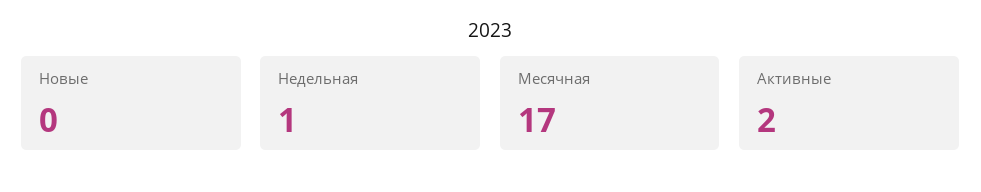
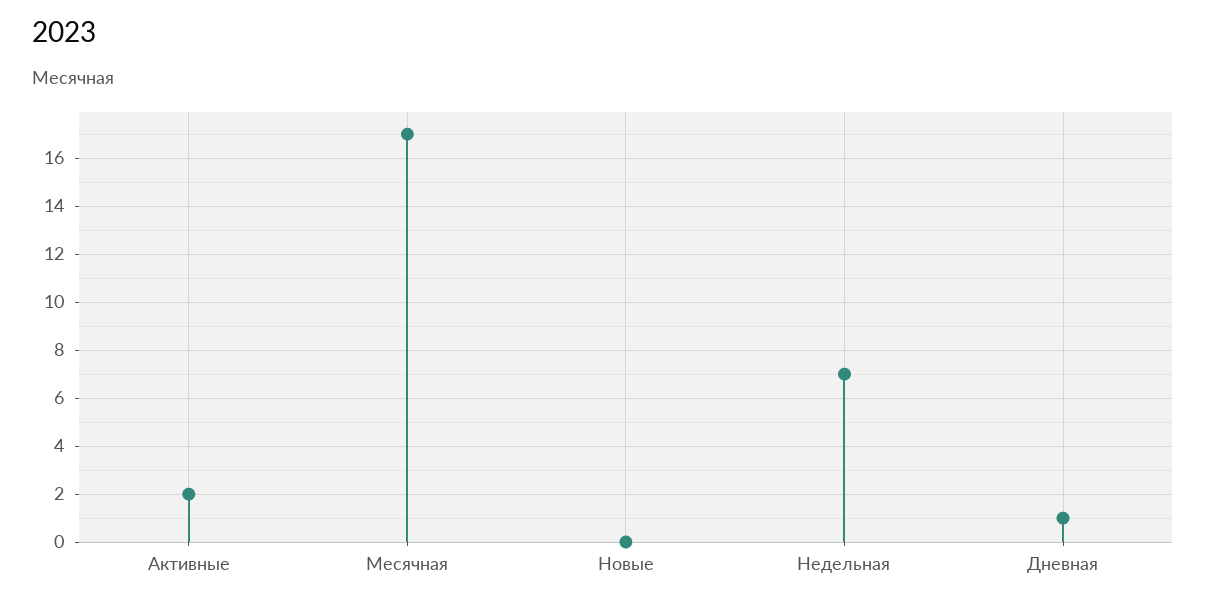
Недельная: 1 -> 7
Дневная: none -> 1

